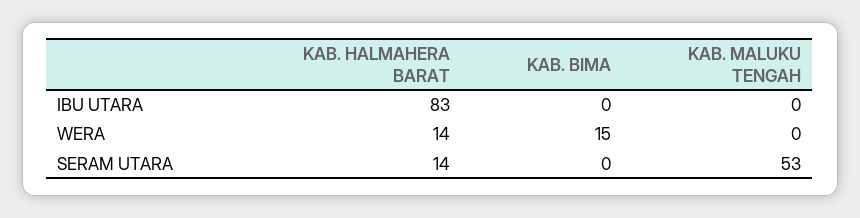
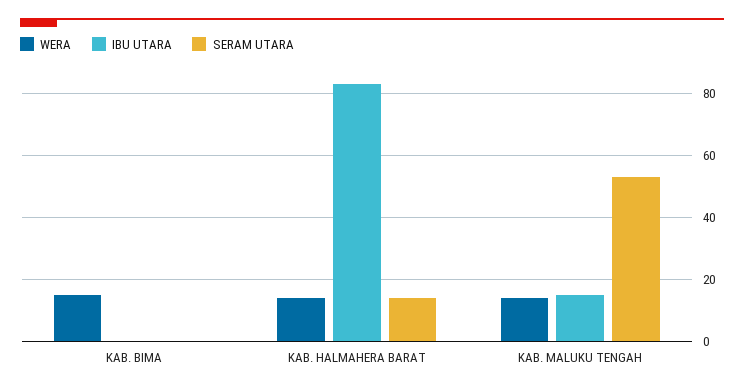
IBU UTARA, KAB. MALUKU TENGAH: 0 -> 15
WERA, KAB. MALUKU TENGAH: 0 -> 15

